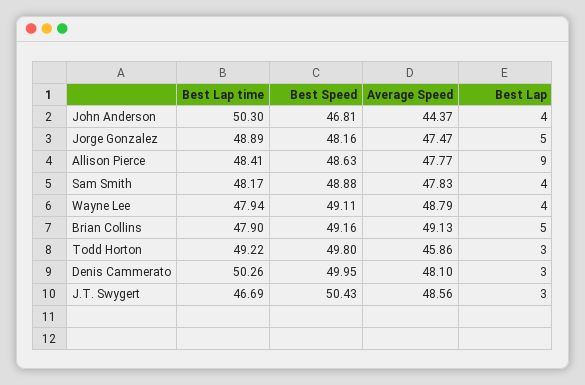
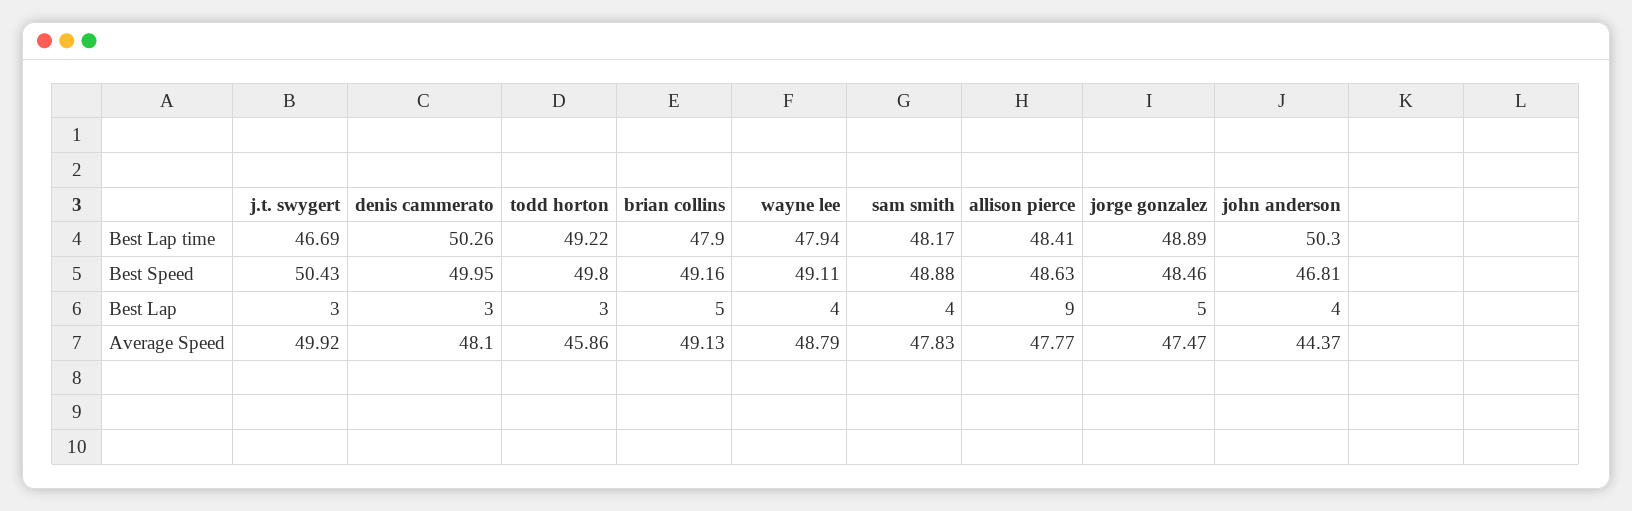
Best Speed, Jorge Gonzalez: 48.16 -> 48.46
Average Speed, J.T. Swygert: 48.56 -> 49.92

